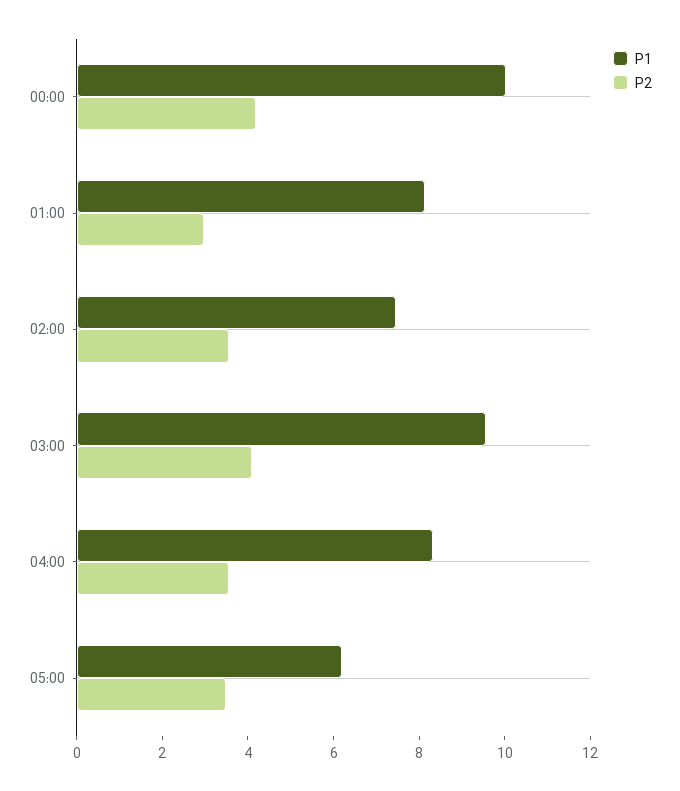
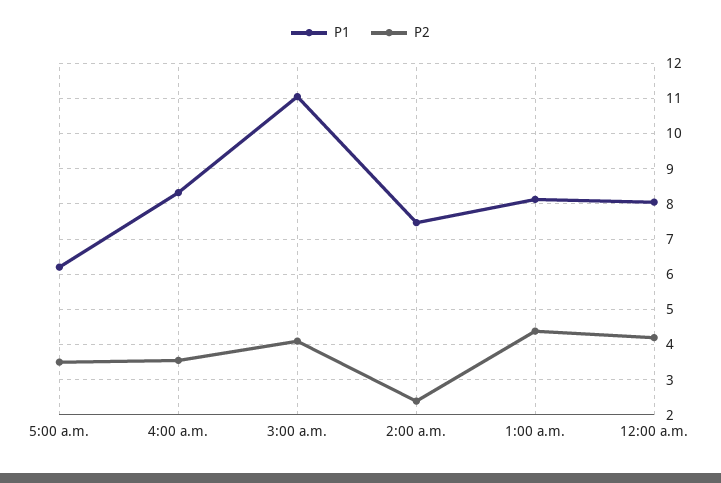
P1, 00:00: 10 -> 8
P2, 01:00: 3 -> 4.4
P2, 02:00: 3.5 -> 2.4
P1, 03:00: 9.5 -> 11

